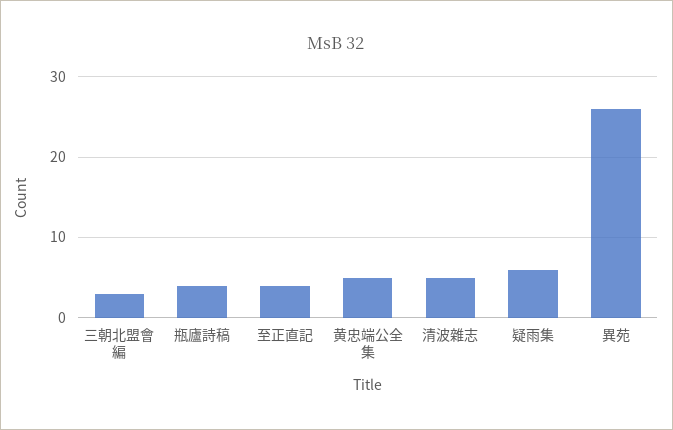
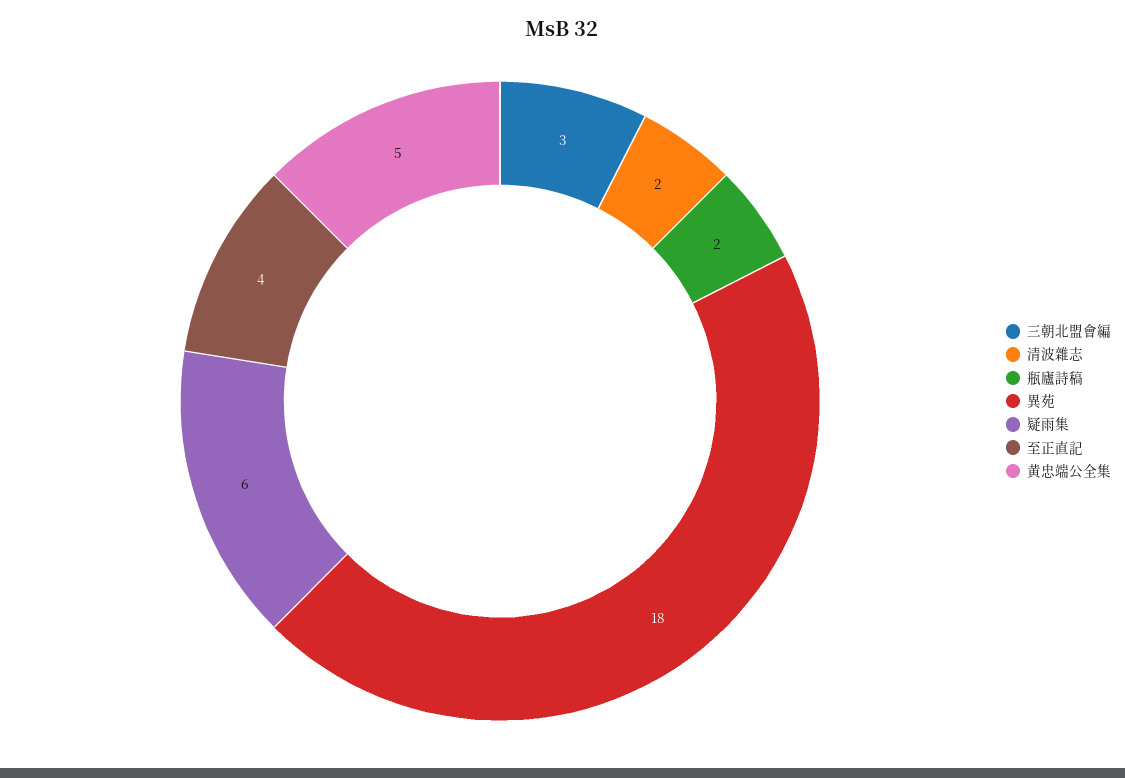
瓶廬詩稿: 4 -> 2
清波雜志: 5 -> 2
異苑: 26 -> 18

